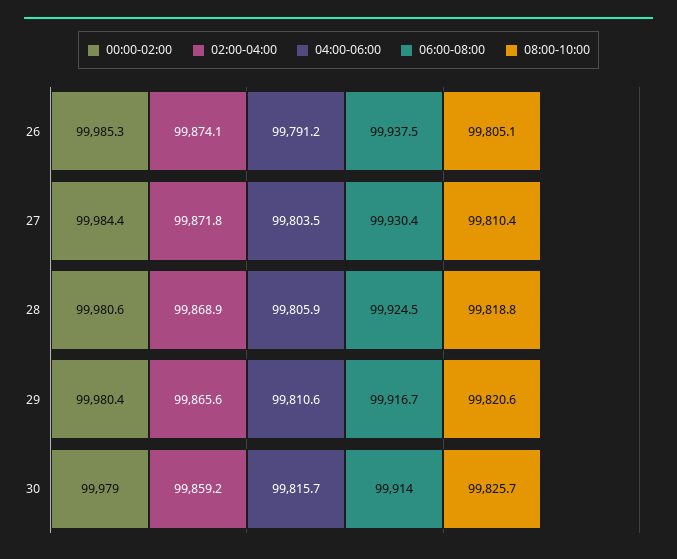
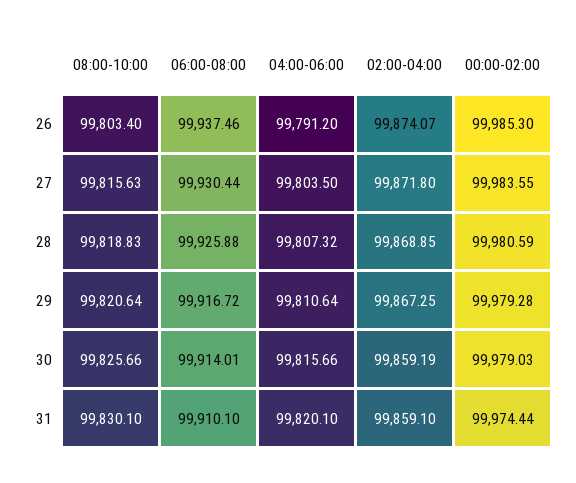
08:00-10:00, 26: 99805.1 -> 99803.4
00:00-02:00, 27: 99984.4 -> 99983.55
08:00-10:00, 27: 99810.4 -> 99815.63
04:00-06:00, 28: 99805.9 -> 99807.32
06:00-08:00, 28: 99924.5 -> 99925.88
00:00-02:00, 29: 99980.4 -> 99979.28
02:00-04:00, 29: 99865.6 -> 99867.25
08:00-10:00, 31: none -> 99830.1
06:00-08:00, 31: none -> 99910.1
04:00-06:00, 31: none -> 99820.1
02:00-04:00, 31: none -> 99859.1
00:00-02:00, 31: none -> 99974.44

